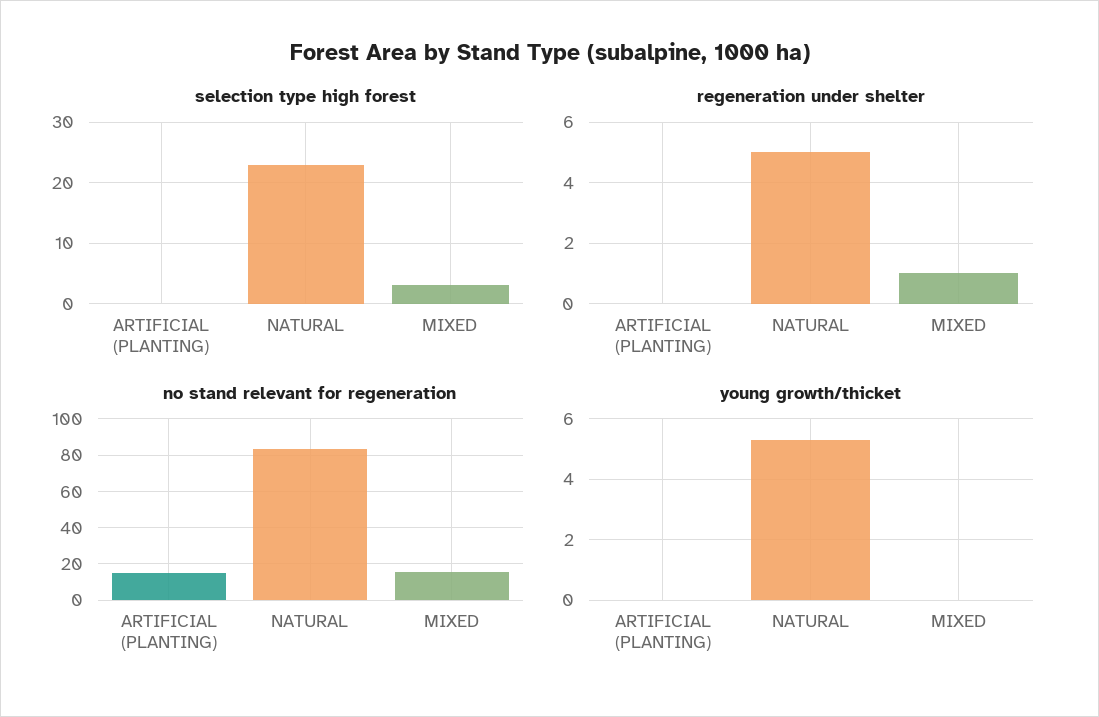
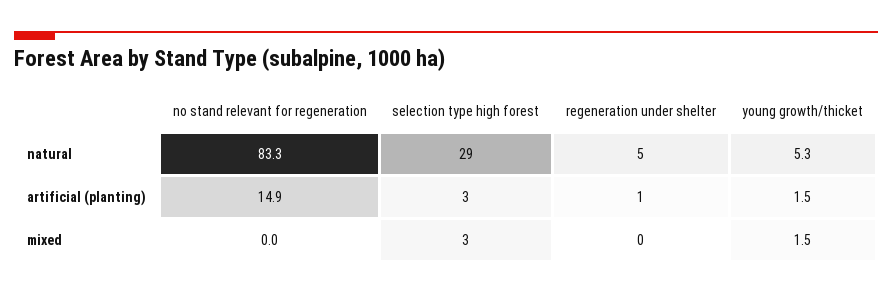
selection type high forest, ARTIFICIAL (PLANTING): 0 -> 3
selection type high forest, NATURAL: 23 -> 29
regeneration under shelter, ARTIFICIAL (PLANTING): 0 -> 1
regeneration under shelter, MIXED: 1 -> 0
no stand relevant for regeneration, MIXED: 15 -> 0
young growth/thicket, ARTIFICIAL (PLANTING): 0 -> 1.5
young growth/thicket, MIXED: 0 -> 1.5

